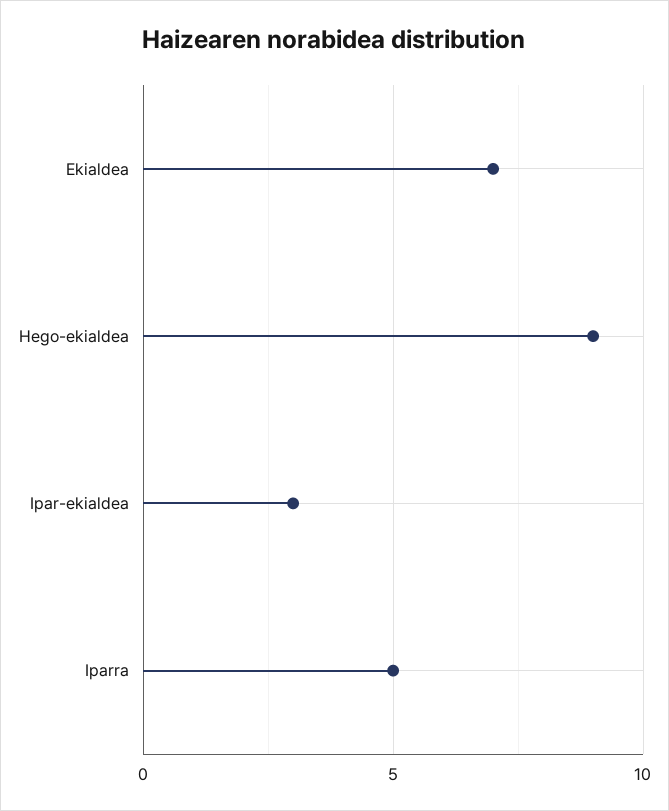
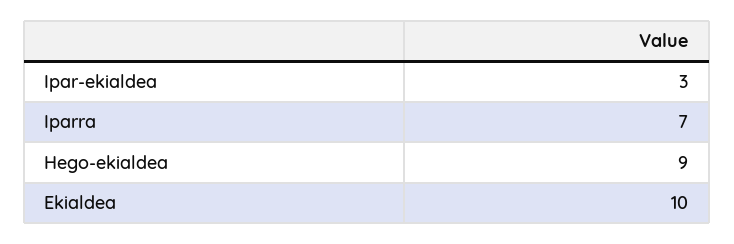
Ekialdea: 7 -> 10
Iparra: 5 -> 7

